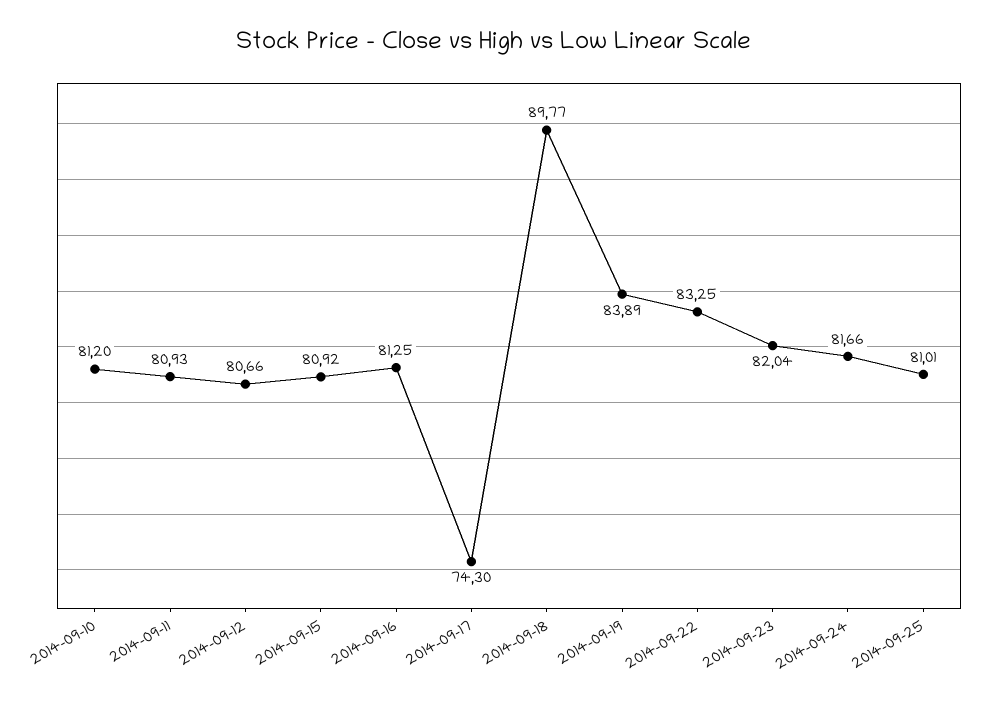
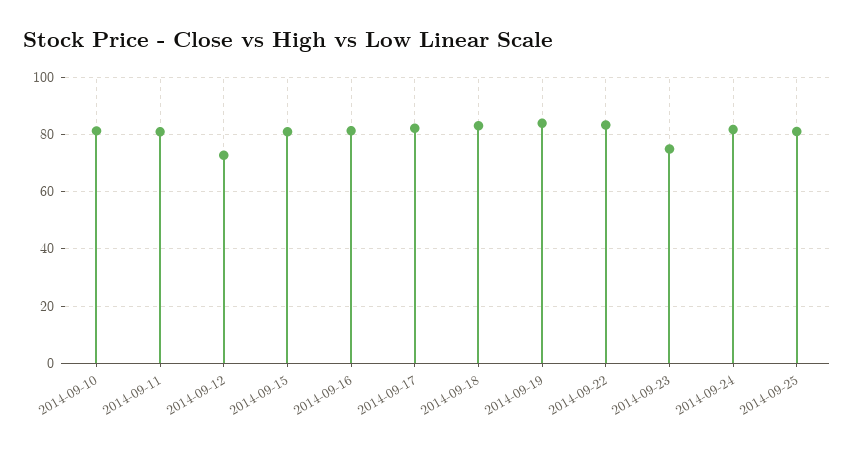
2014-09-12: 80.66 -> 72.5
2014-09-17: 74.3 -> 82.5
2014-09-18: 89.77 -> 82.5
2014-09-23: 82.04 -> 75

